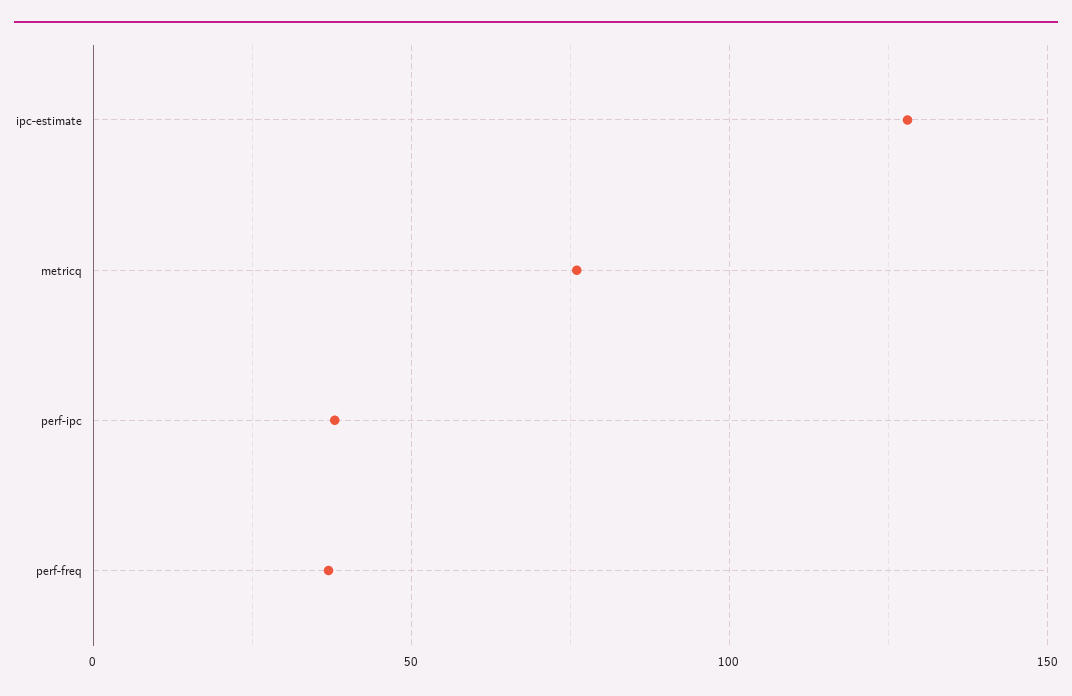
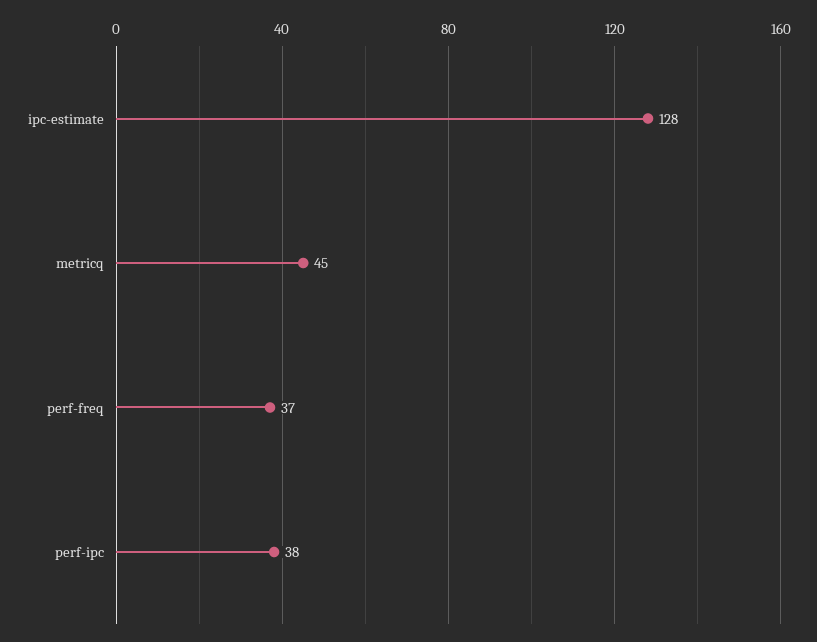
metricq: 75 -> 45

